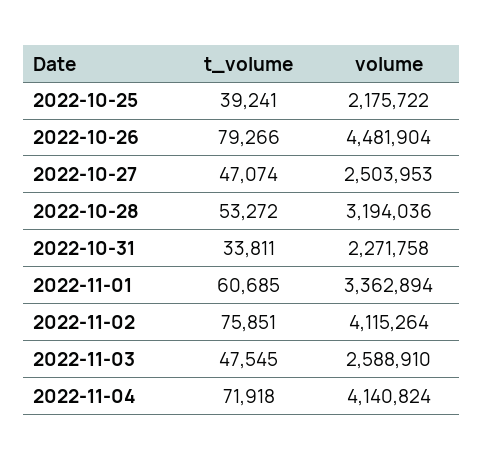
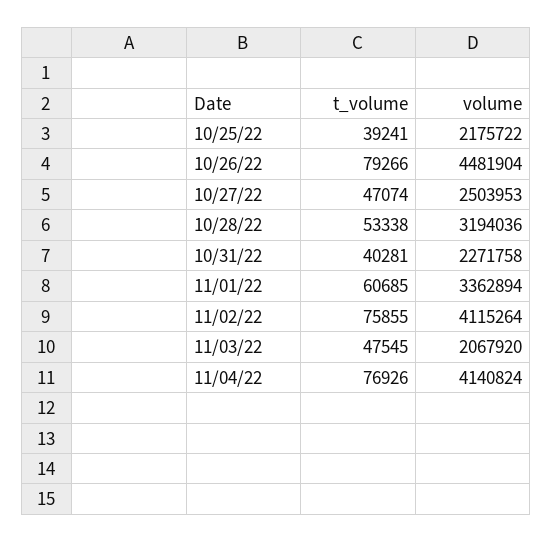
t_volume, 2022-10-28: 53272 -> 53338
t_volume, 2022-10-31: 33811 -> 40281
t_volume, 2022-11-02: 75851 -> 75855
volume, 2022-11-03: 2588910 -> 2067920
t_volume, 2022-11-04: 71918 -> 76926

